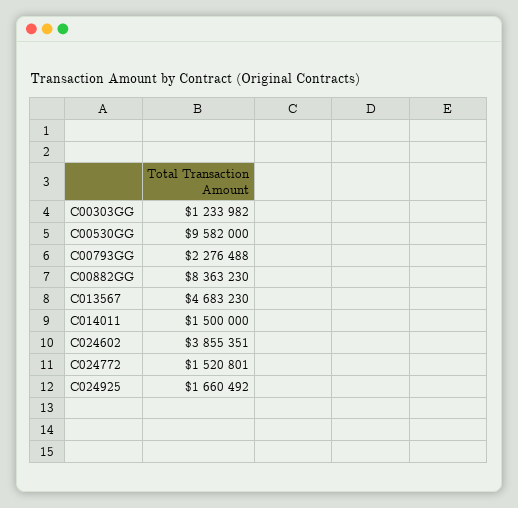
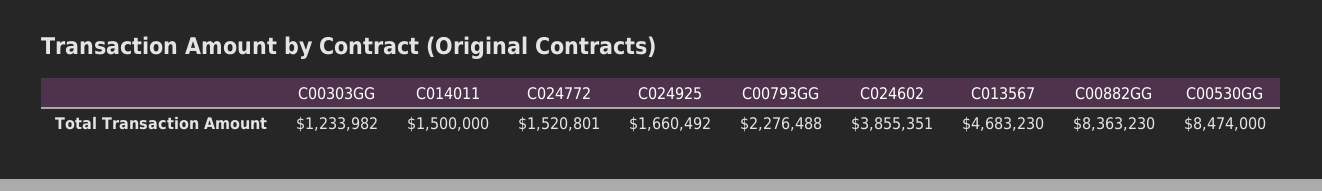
C00530GG: 9582000 -> 8474000

